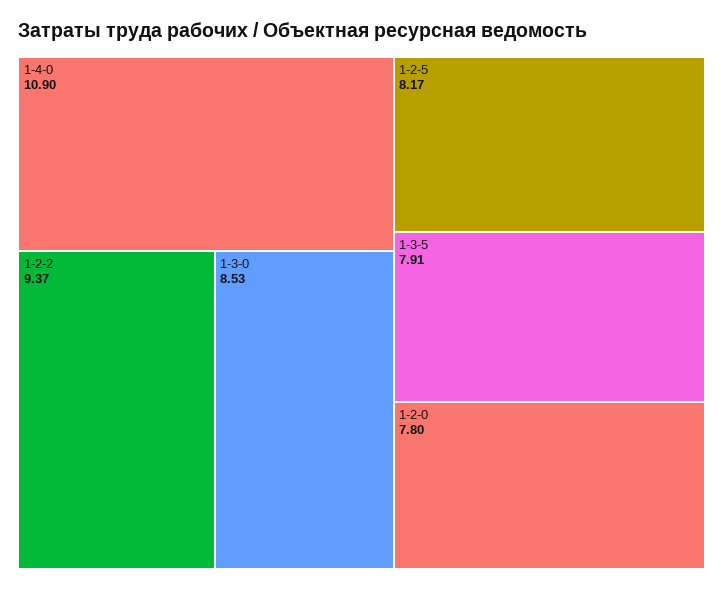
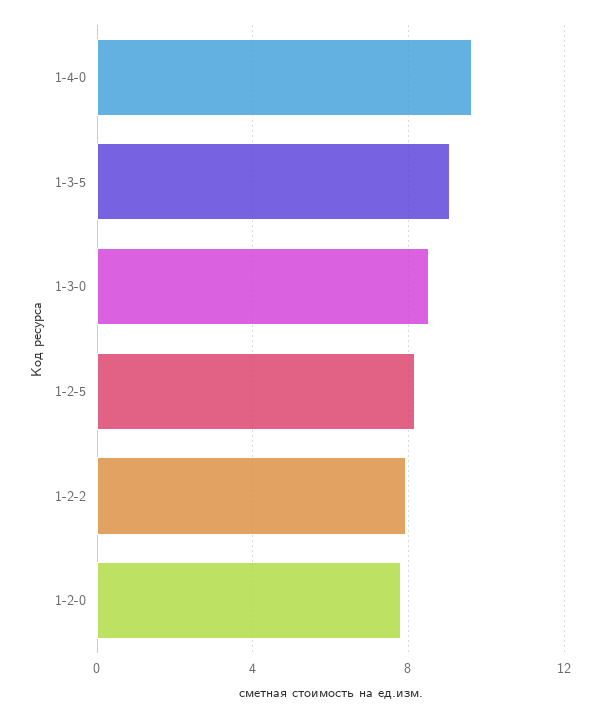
1-4-0: 10.9 -> 9.5
1-2-2: 9.37 -> 8
1-3-5: 7.91 -> 9

